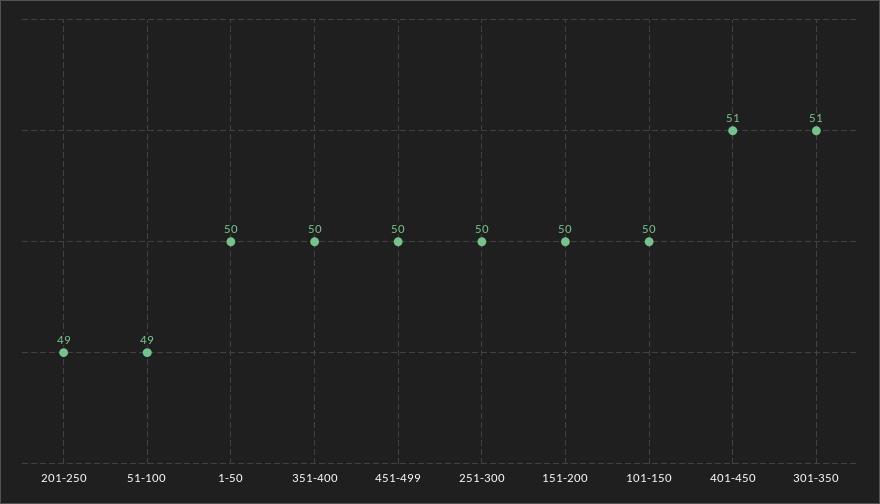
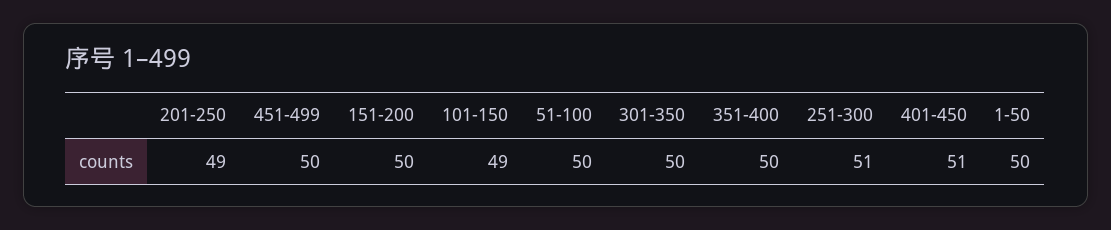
51-100: 49 -> 50
251-300: 50 -> 51
101-150: 50 -> 49
301-350: 51 -> 50

